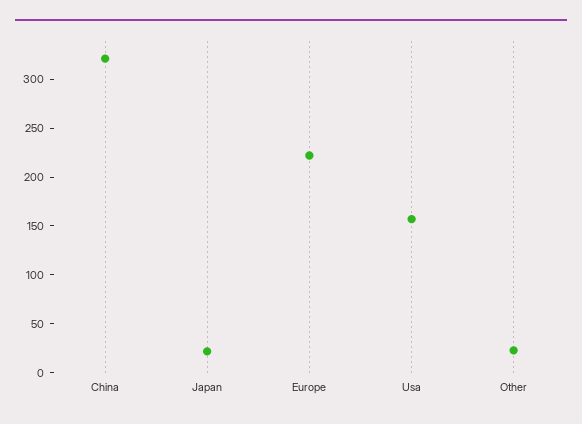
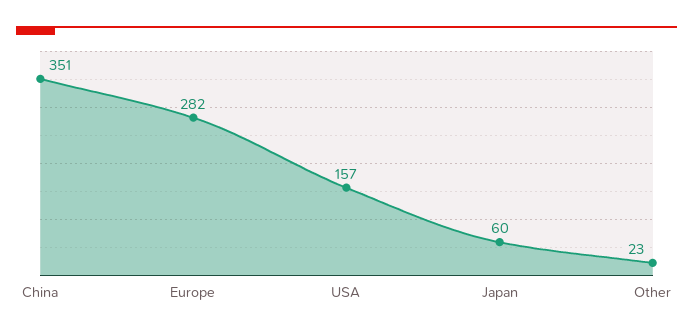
China: 320 -> 351
Japan: 20 -> 60
Europe: 220 -> 282

